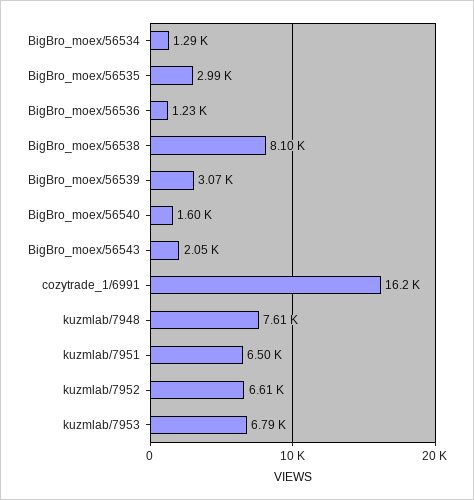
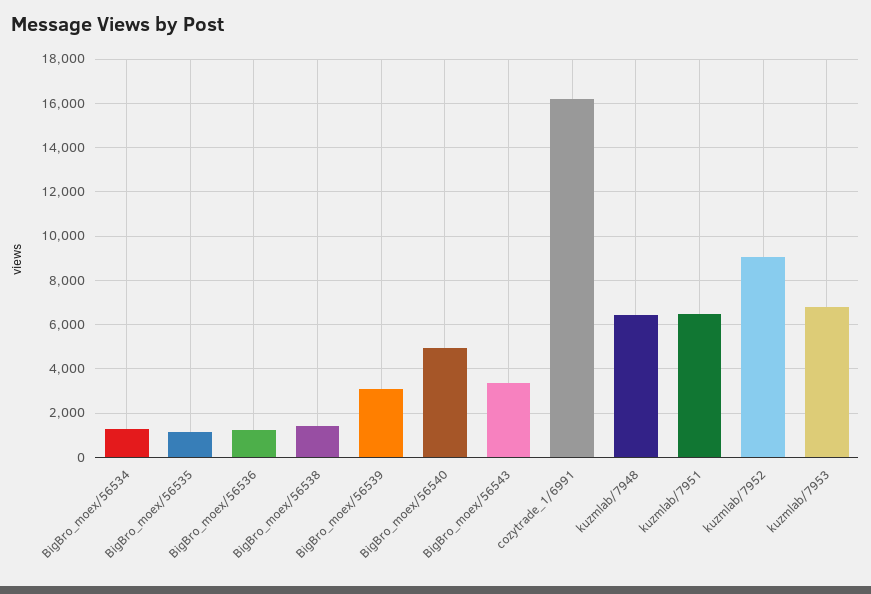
BigBro_moex/56535: 2990 -> 1000
BigBro_moex/56538: 8100 -> 1500
BigBro_moex/56540: 1600 -> 5000
BigBro_moex/56543: 2050 -> 3500
kuzmlab/7948: 7610 -> 6500
kuzmlab/7952: 6610 -> 9000

